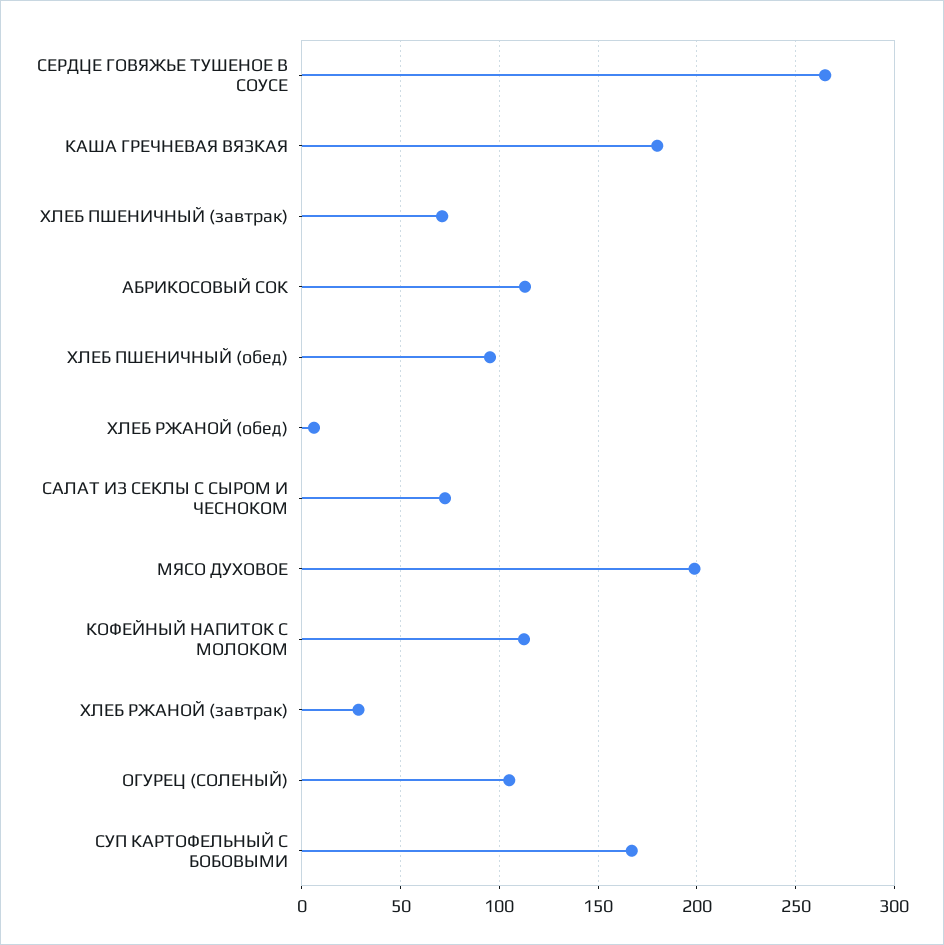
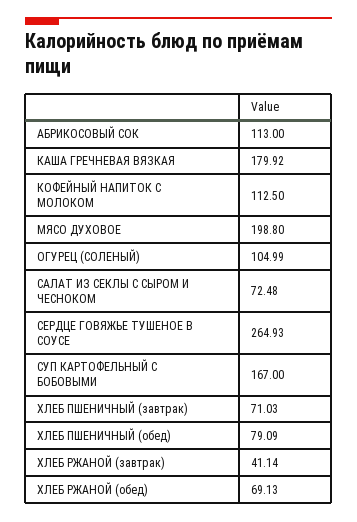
ХЛЕБ ПШЕНИЧНЫЙ (обед): 95 -> 79.09
ХЛЕБ РЖАНОЙ (обед): 5 -> 69.13
ХЛЕБ РЖАНОЙ (завтрак): 30 -> 41.14

